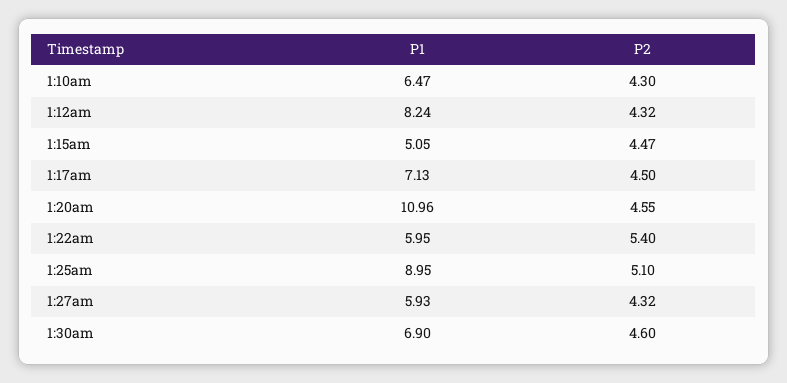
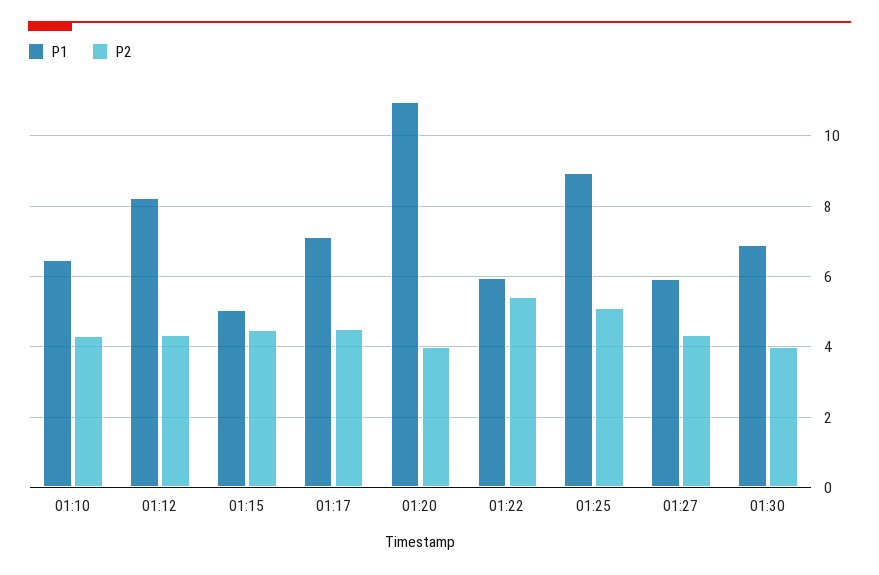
P2, 1:20am: 4.55 -> 4
P2, 1:30am: 4.6 -> 4

